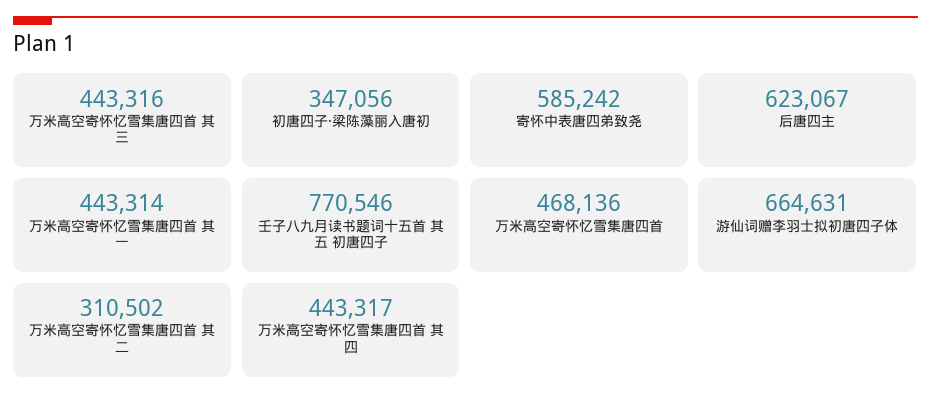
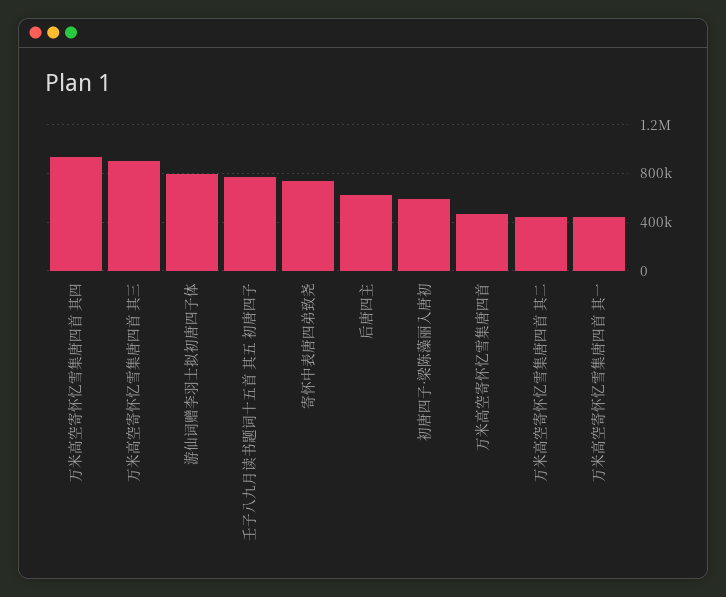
万米高空寄怀忆雪集唐四首 其三: 443316 -> 900000
初唐四子·梁陈藻丽入唐初: 347056 -> 600000
寄怀中表唐四弟致尧: 585242 -> 750000
游仙词赠李羽士拟初唐四子体: 664631 -> 800000
万米高空寄怀忆雪集唐四首 其二: 310502 -> 450000
万米高空寄怀忆雪集唐四首 其四: 443317 -> 950000

